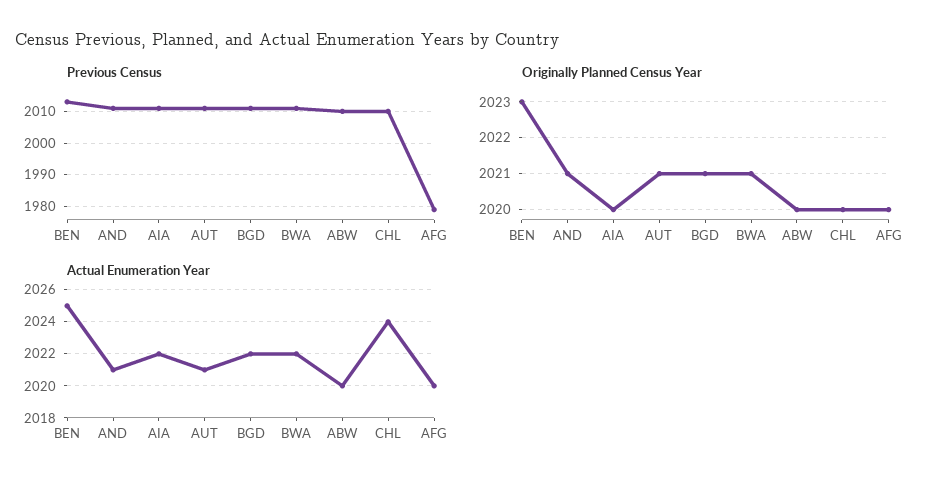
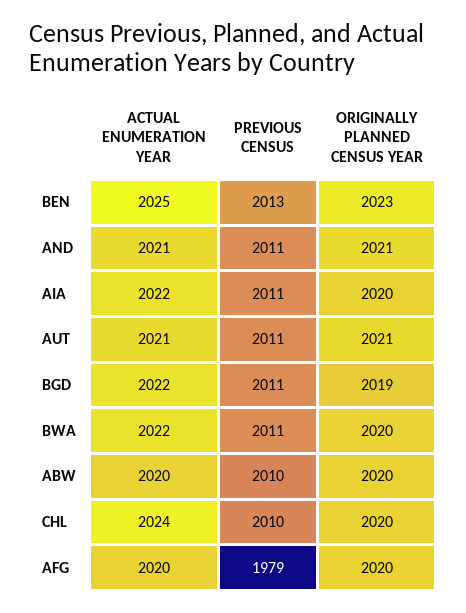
Originally Planned Census Year, BGD: 2021 -> 2019
Originally Planned Census Year, BWA: 2021 -> 2020

